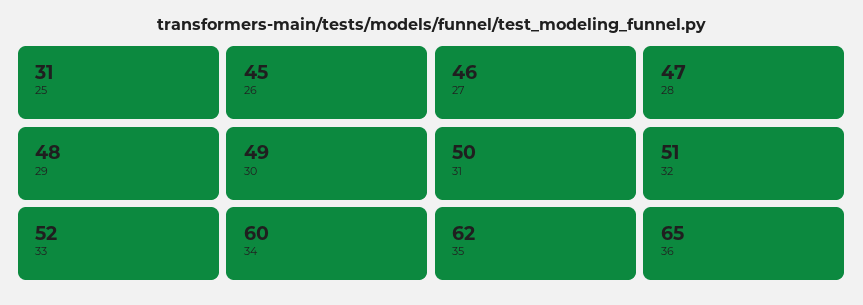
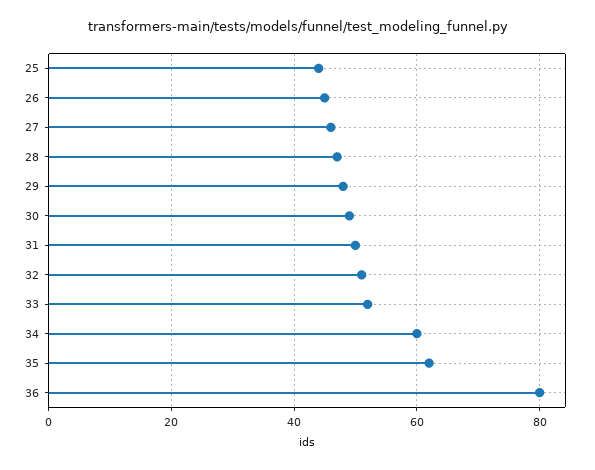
25: 31 -> 45
36: 65 -> 80

